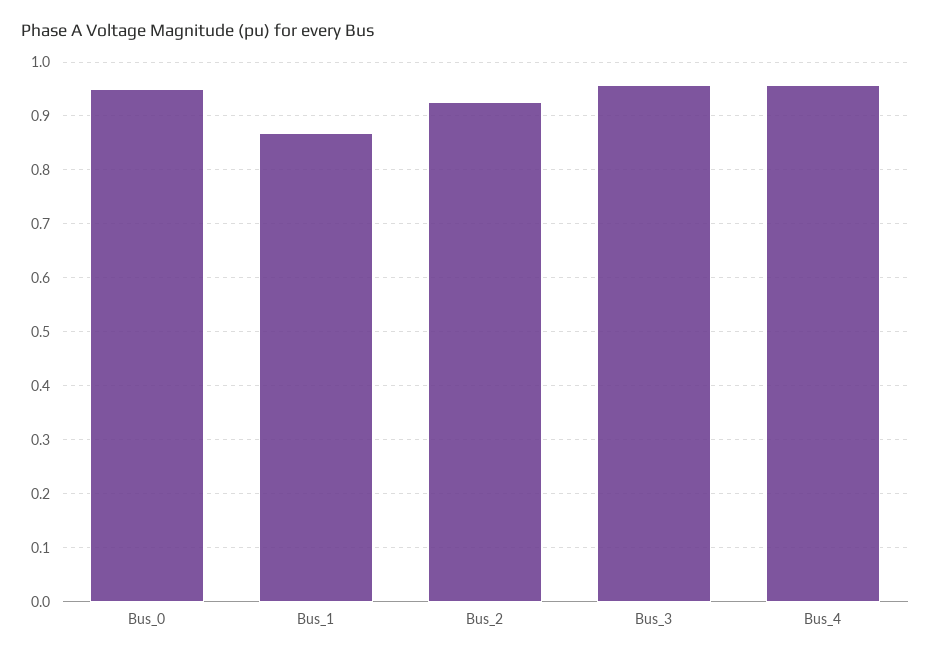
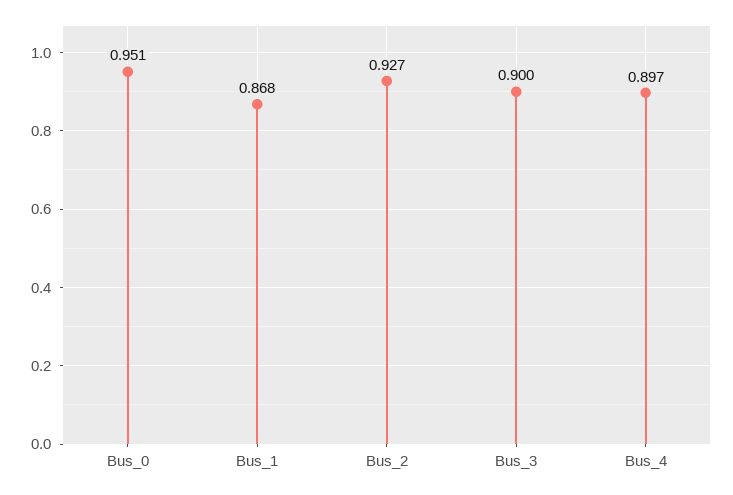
Bus_3: 0.96 -> 0.9
Bus_4: 0.96 -> 0.897

